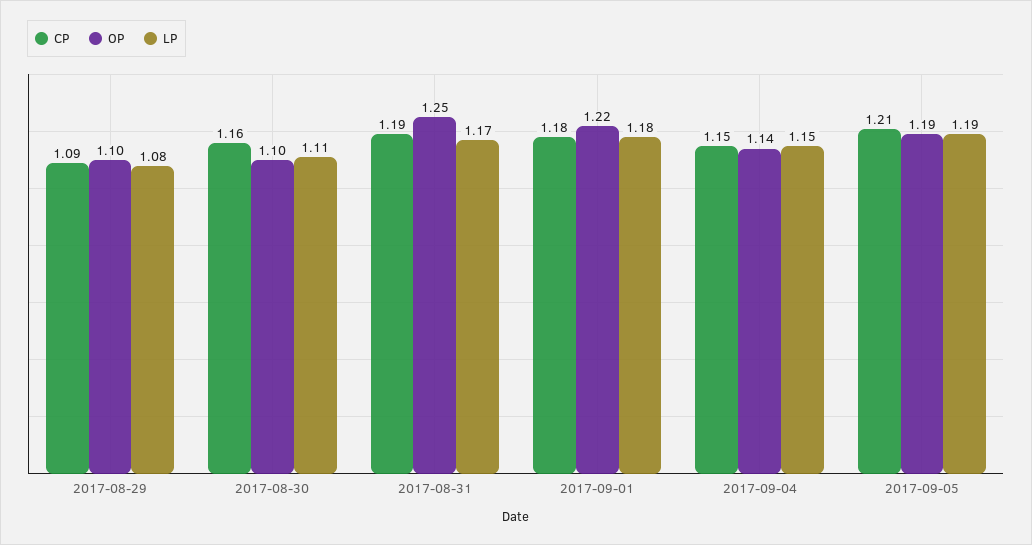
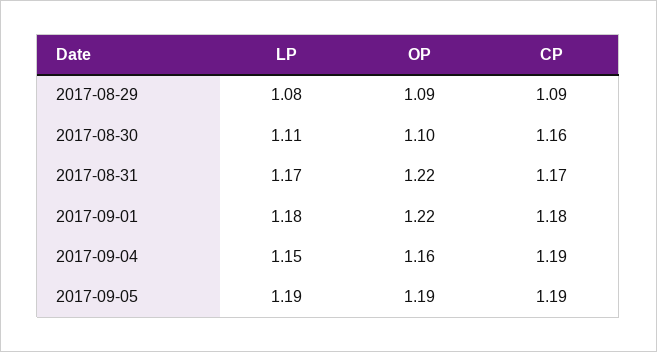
OP, 2017-08-29: 1.1 -> 1.09
CP, 2017-08-31: 1.19 -> 1.17
OP, 2017-08-31: 1.25 -> 1.22
CP, 2017-09-04: 1.15 -> 1.19
OP, 2017-09-04: 1.14 -> 1.16
CP, 2017-09-05: 1.21 -> 1.19

